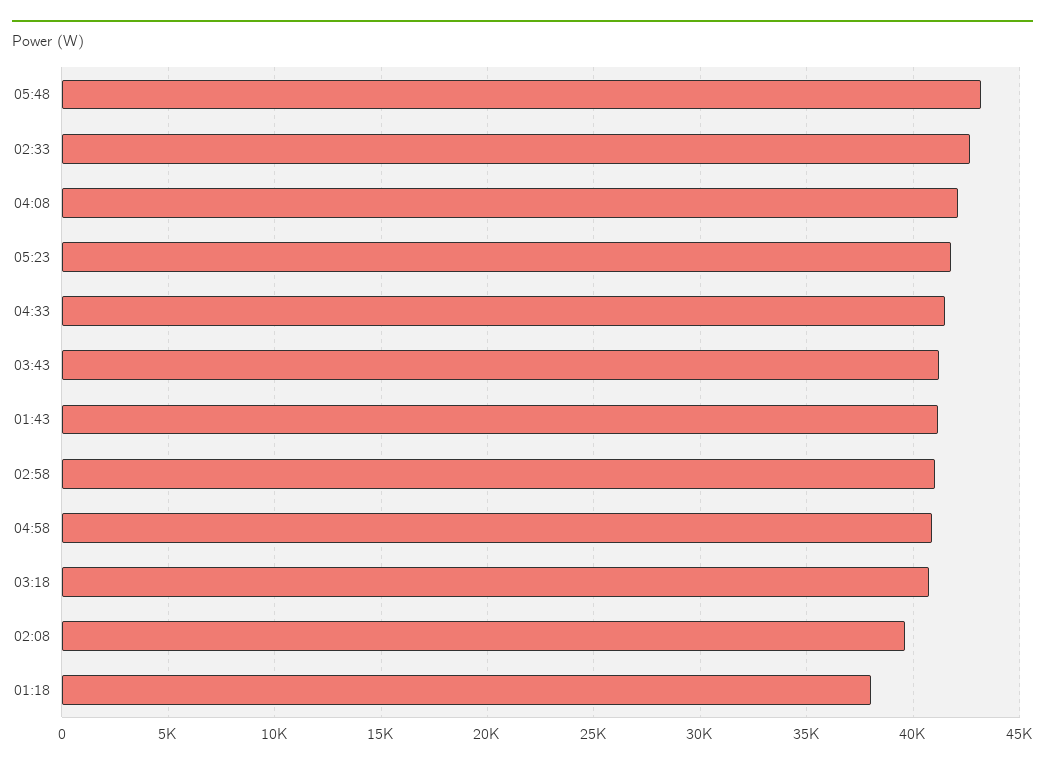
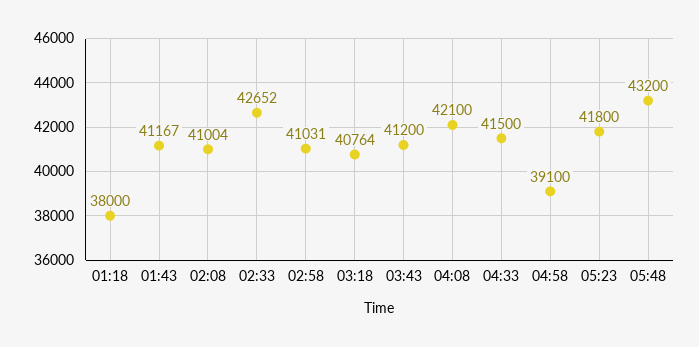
04:58: 41000 -> 39100
02:08: 39500 -> 41004

